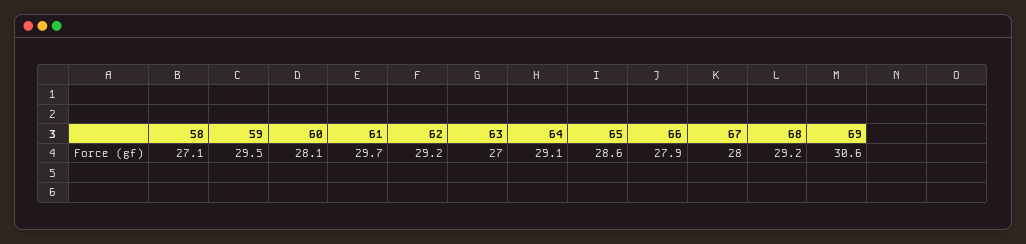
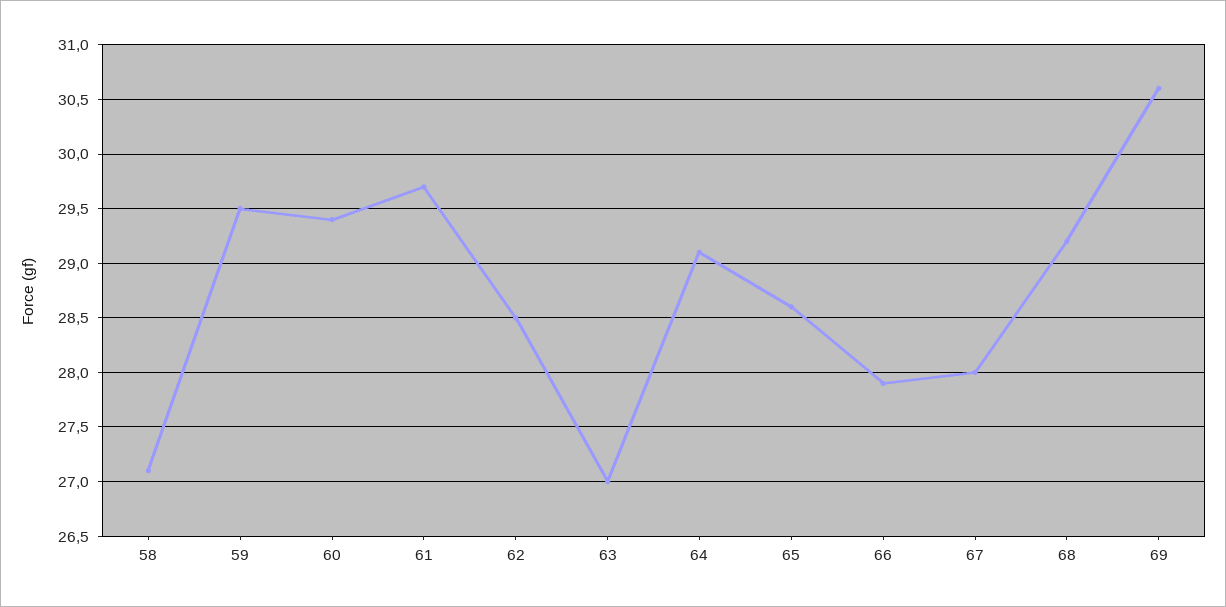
60: 28.1 -> 29.4
62: 29.2 -> 28.5

